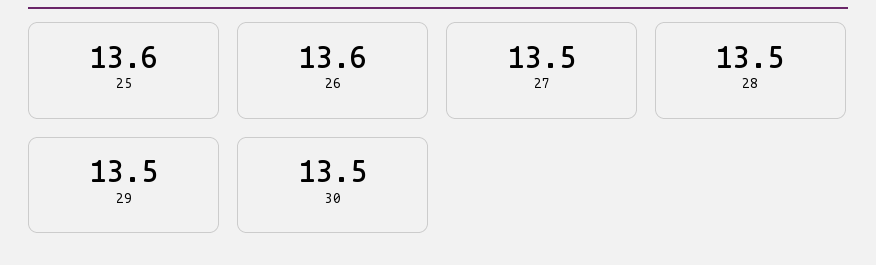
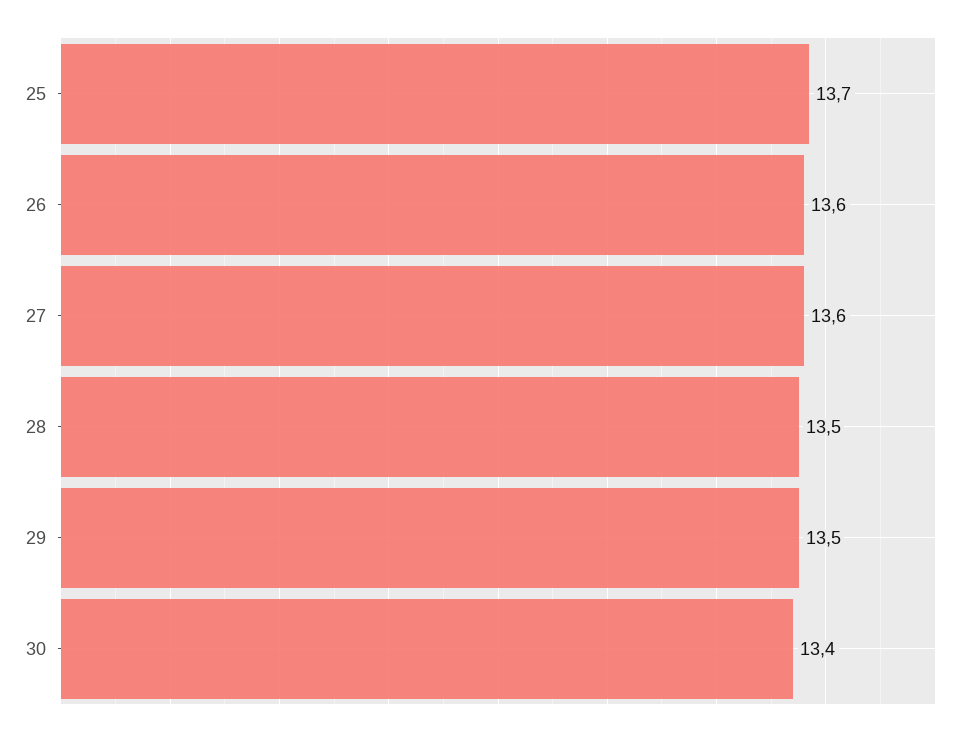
25: 13.6 -> 13.7
27: 13.5 -> 13.6
30: 13.5 -> 13.4

